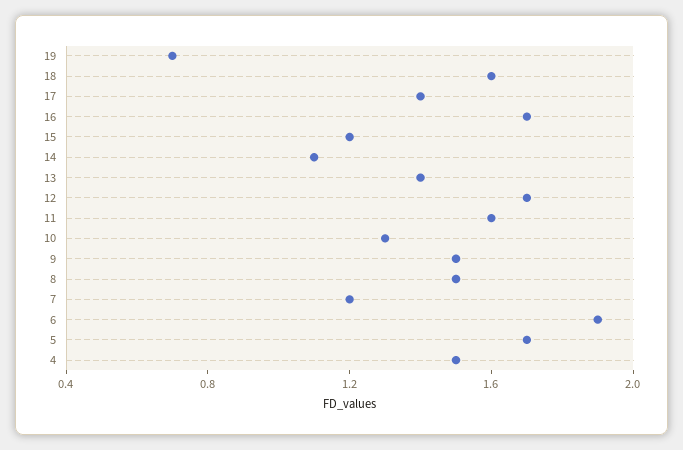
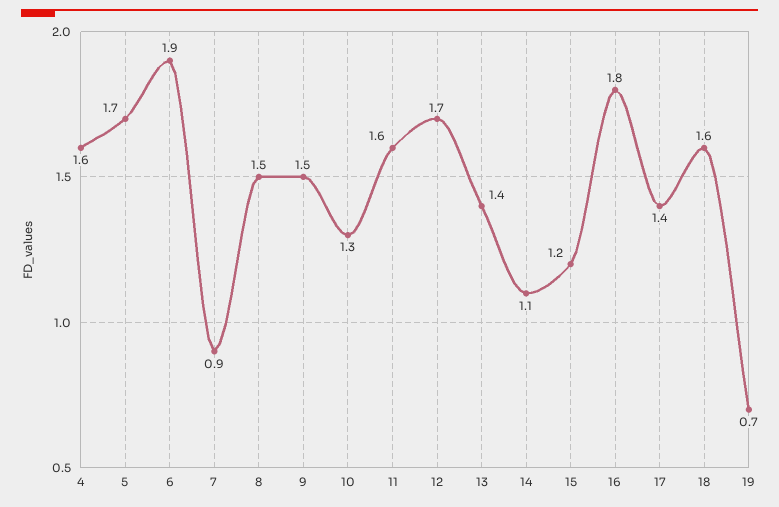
16: 1.7 -> 1.8
7: 1.2 -> 0.9
4: 1.5 -> 1.6

